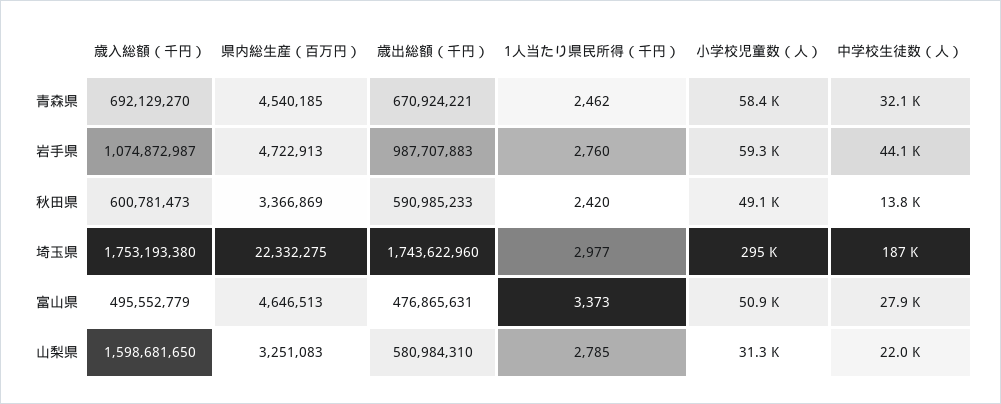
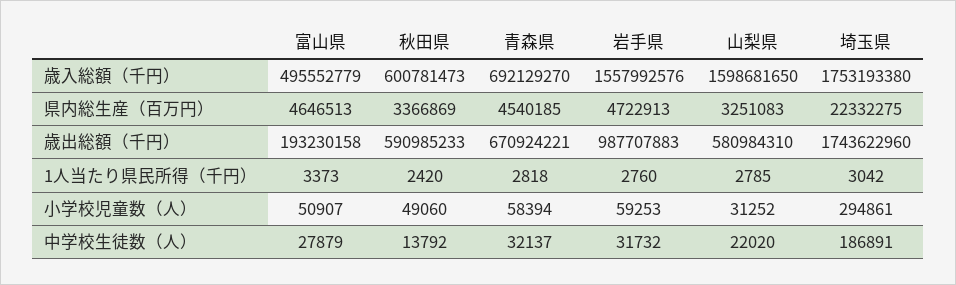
1人当たり県民所得（千円）, 青森県: 2462 -> 2818
歳入総額（千円）, 岩手県: 1074872987 -> 1557992576
中学校生徒数（人）, 岩手県: 44100 -> 31732
1人当たり県民所得（千円）, 埼玉県: 2977 -> 3042
歳出総額（千円）, 富山県: 476865631 -> 193230158

